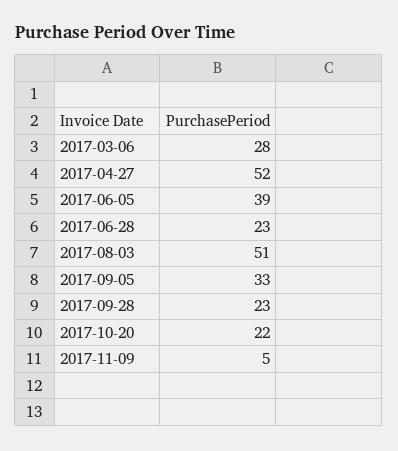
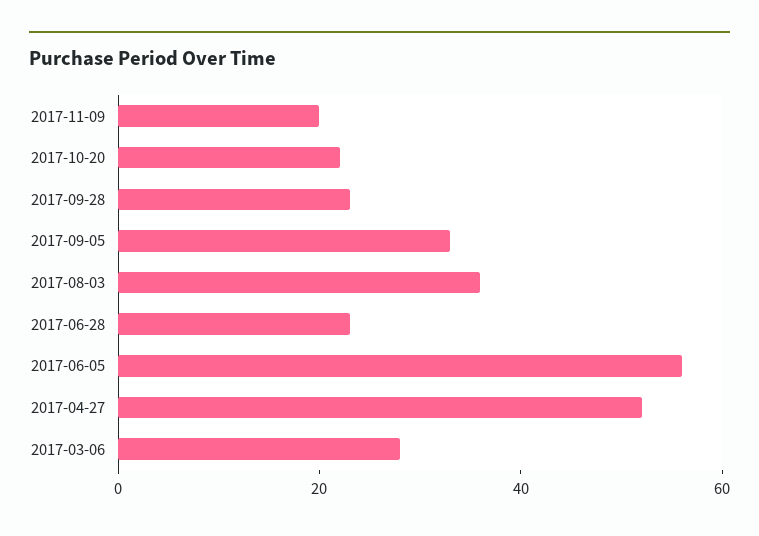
2017-06-05: 39 -> 55
2017-08-03: 51 -> 35
2017-11-09: 5 -> 20

